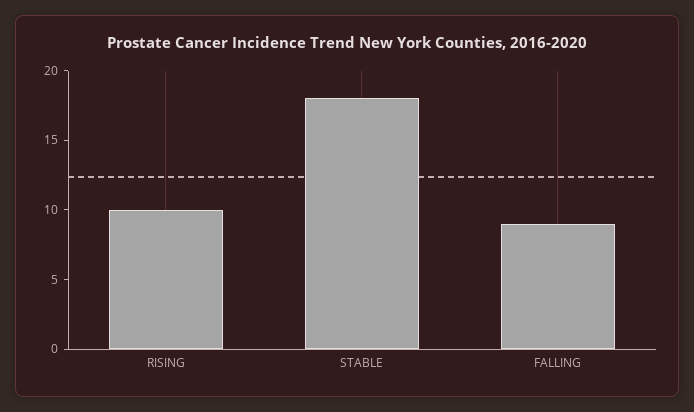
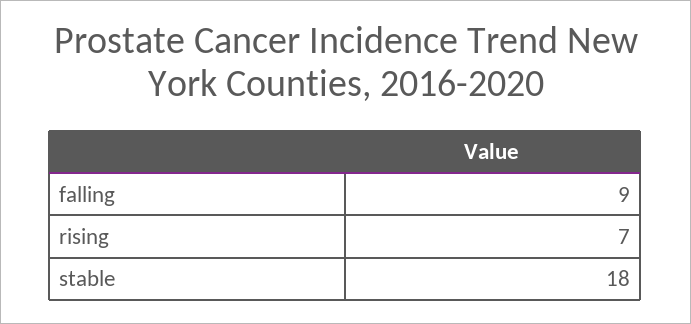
RISING: 10 -> 7

